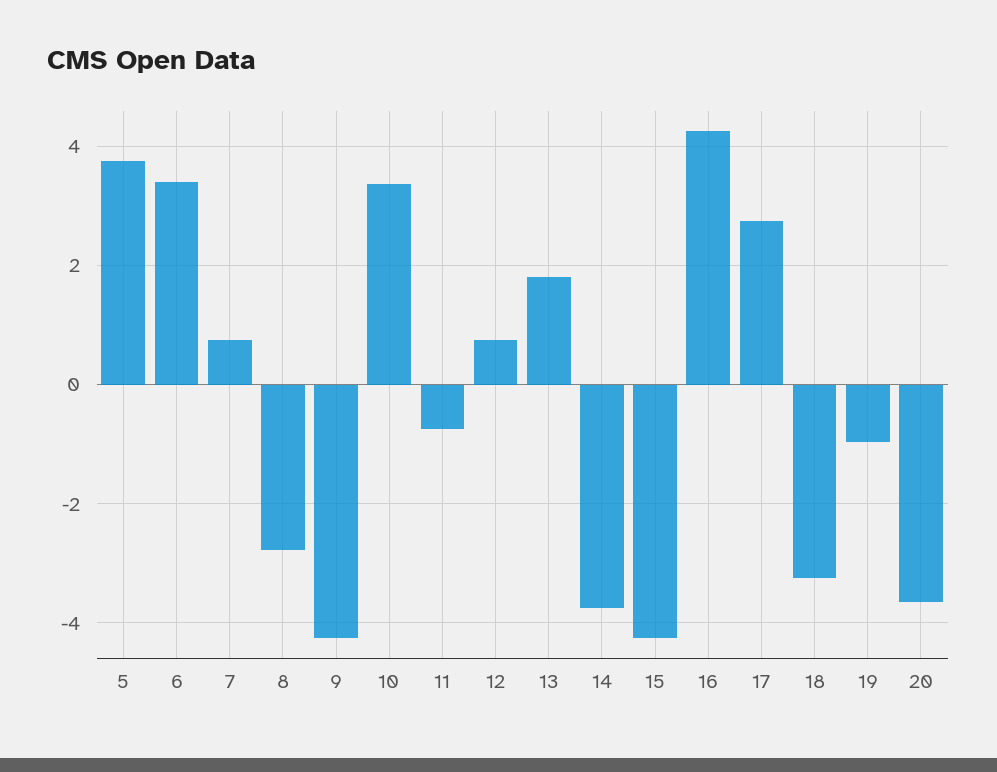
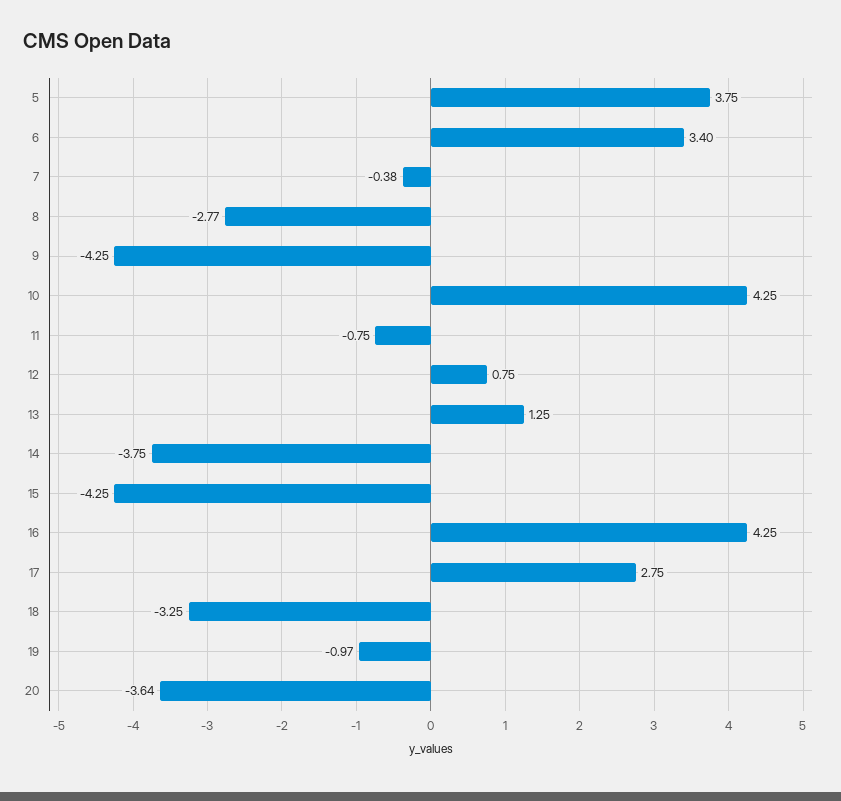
7: 0.8 -> -0.38
10: 3.4 -> 4.25
13: 1.8 -> 1.25

